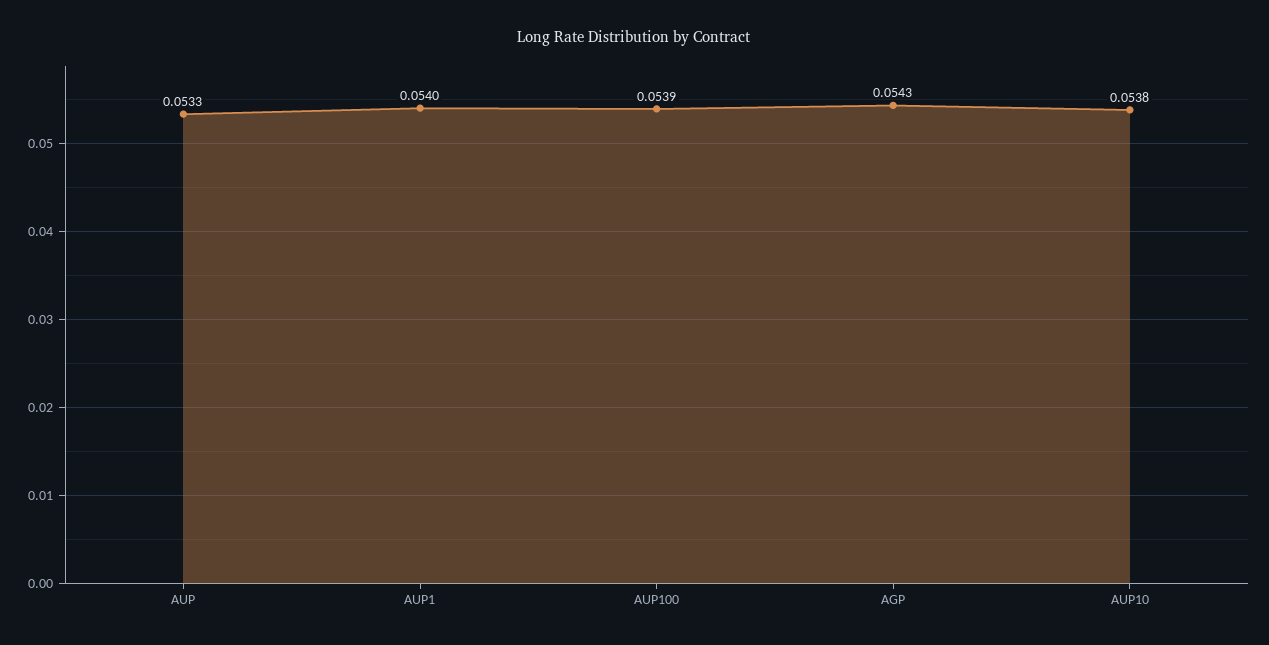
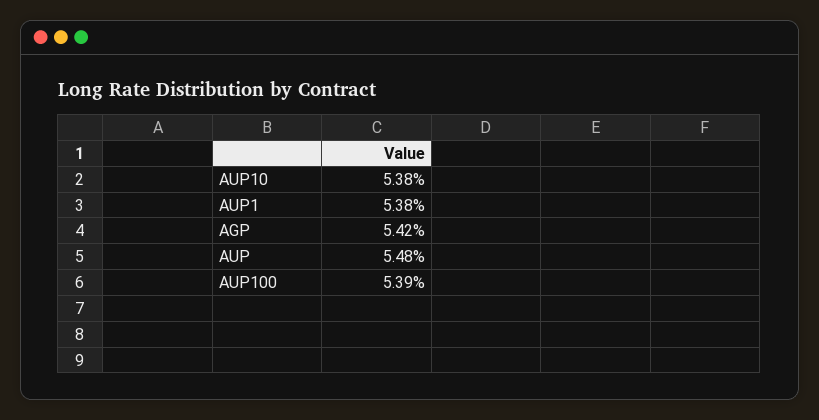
AUP: 0.0533 -> 0.0548
AUP1: 0.054 -> 0.0538
AGP: 0.0543 -> 0.0542

